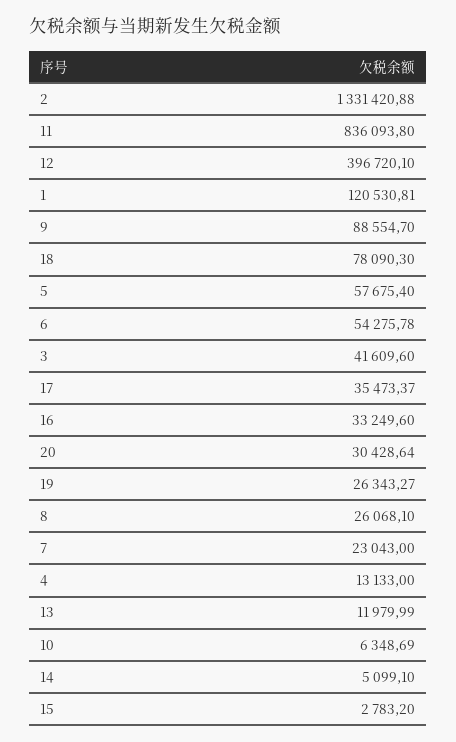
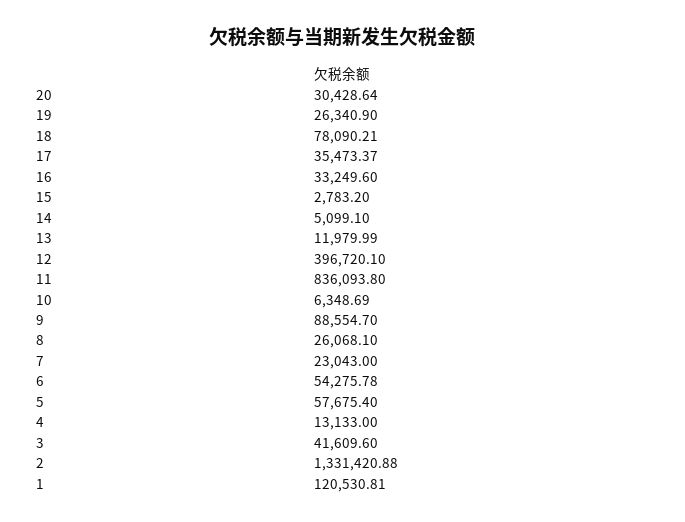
18: 78090.3 -> 78090.21
19: 26343.27 -> 26340.9

